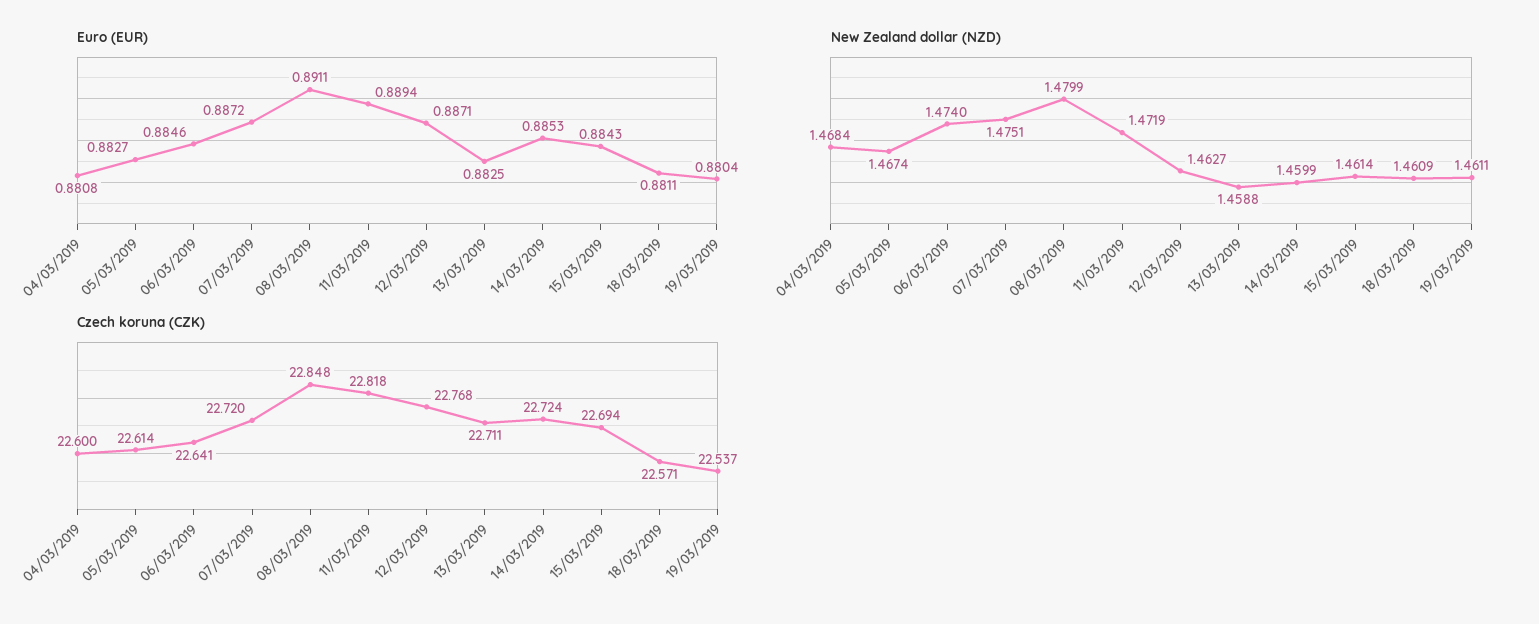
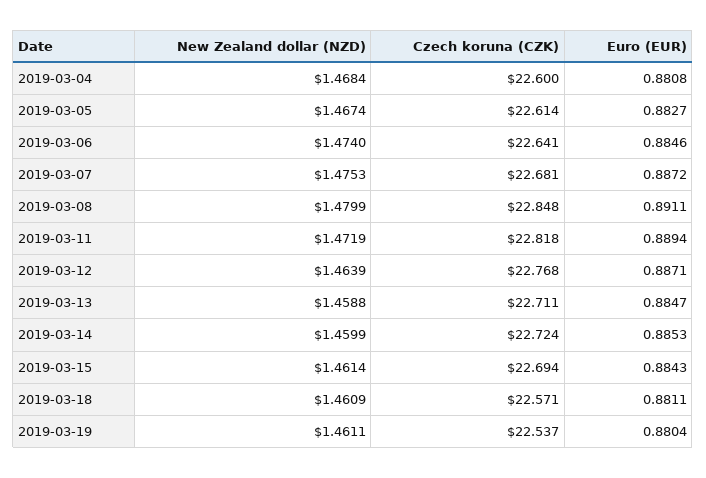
Euro (EUR), 13/03/2019: 0.8825 -> 0.8847
New Zealand dollar (NZD), 07/03/2019: 1.4751 -> 1.4753
New Zealand dollar (NZD), 12/03/2019: 1.4627 -> 1.4639
Czech koruna (CZK), 07/03/2019: 22.72 -> 22.681

